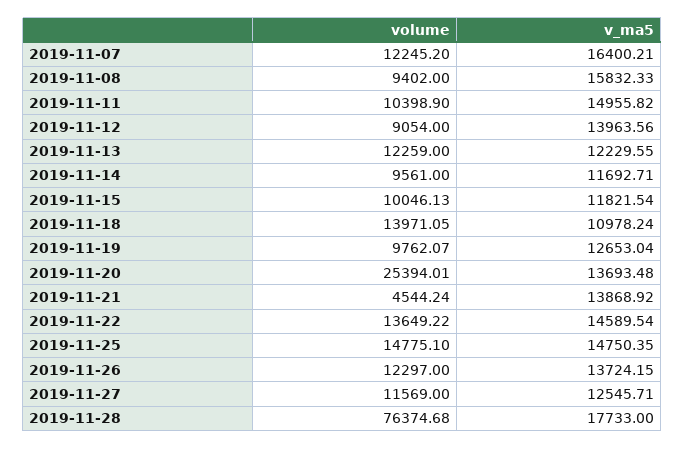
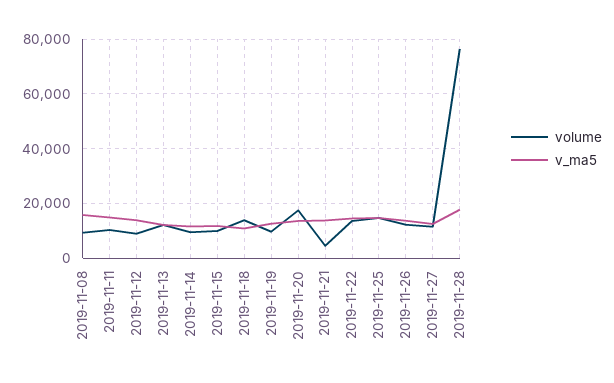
volume, 2019-11-07: 12245.2 -> none
v_ma5, 2019-11-07: 16400.21 -> none
volume, 2019-11-20: 25394.01 -> 17500

